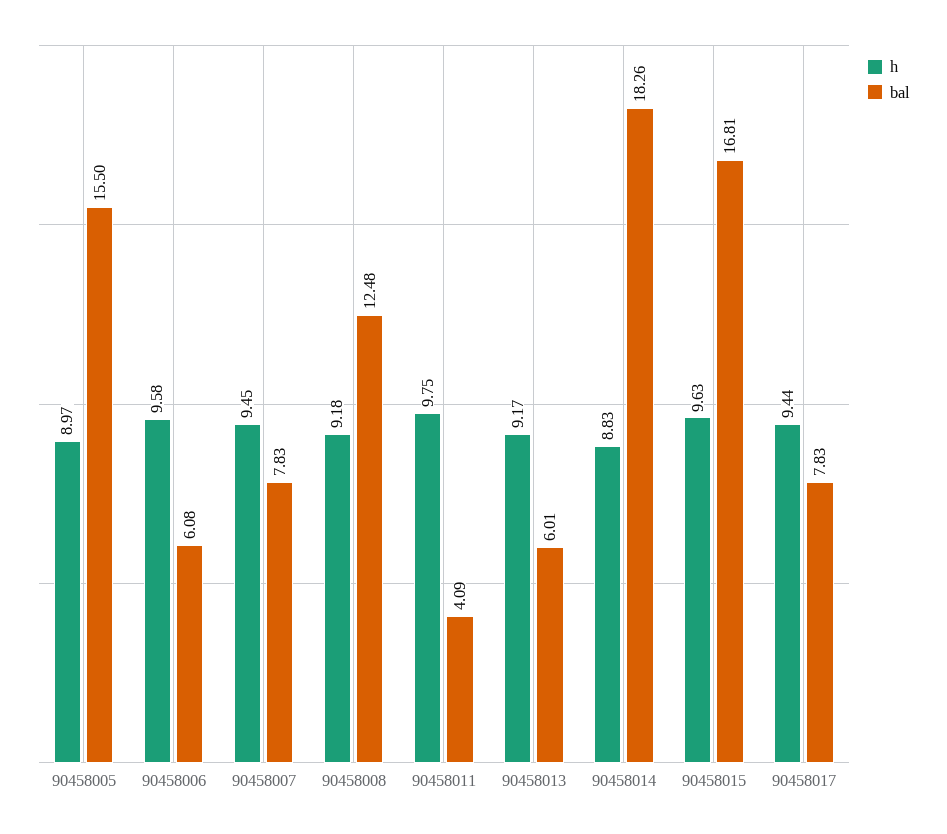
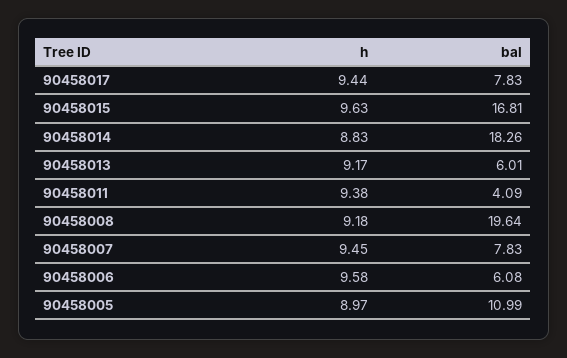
bal, 90458005: 15.5 -> 10.99
bal, 90458008: 12.48 -> 19.64
h, 90458011: 9.75 -> 9.38

